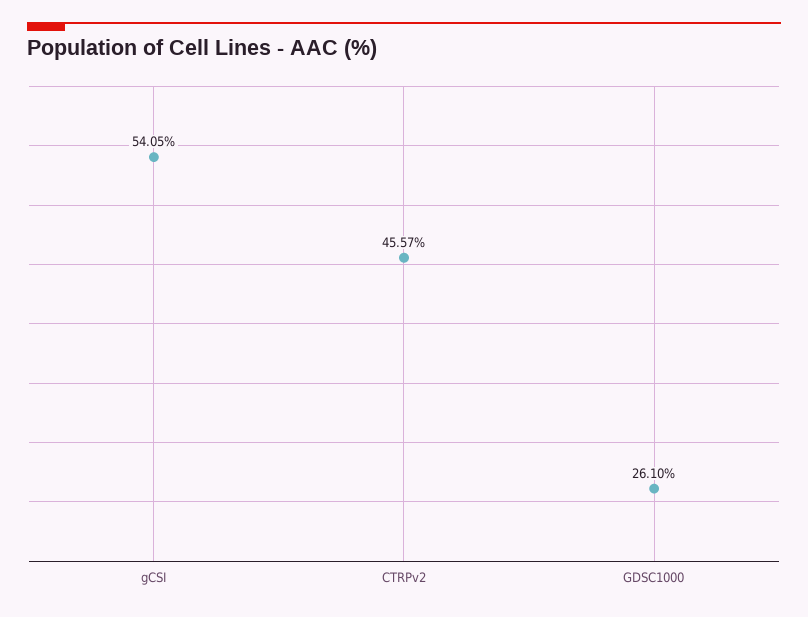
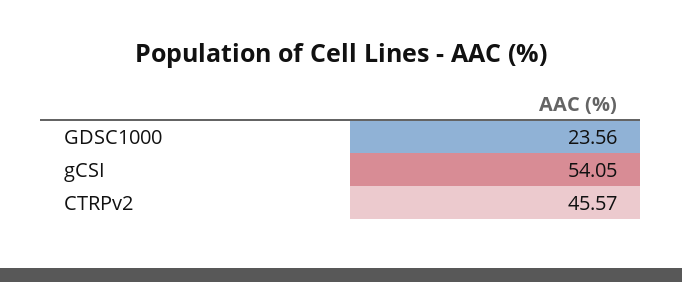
GDSC1000: 26.1 -> 23.56

